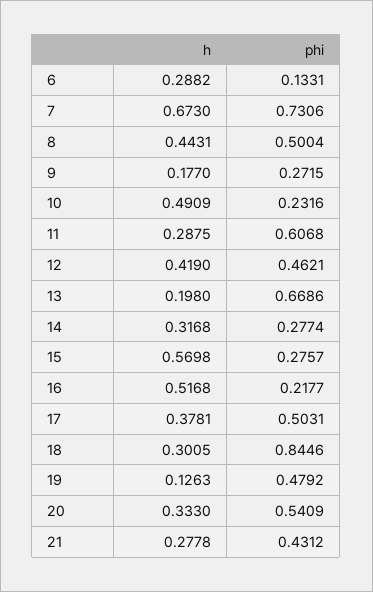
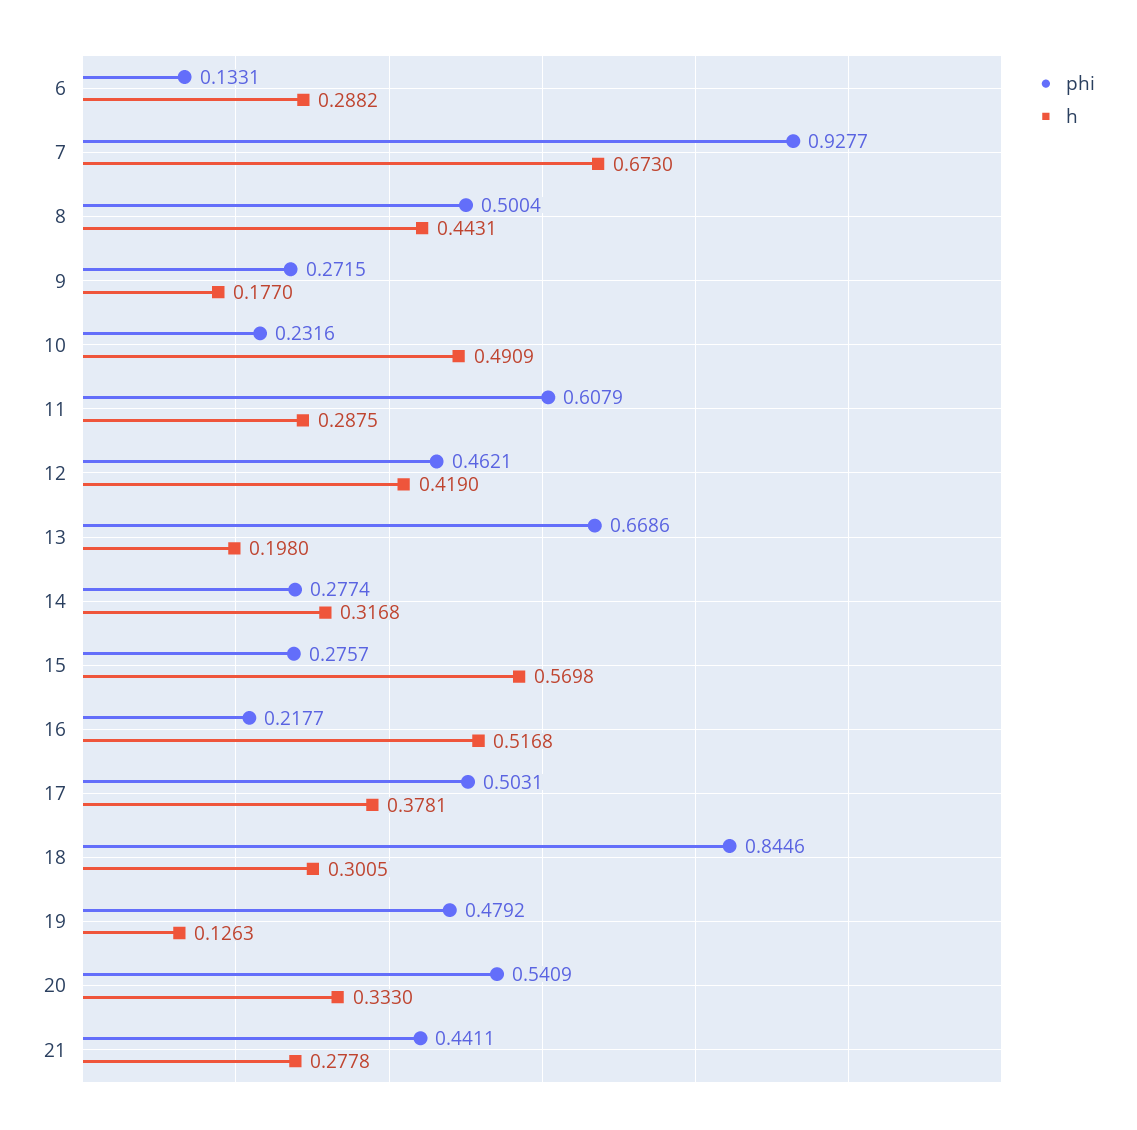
phi, 7: 0.7306 -> 0.9277
phi, 11: 0.6068 -> 0.6079
phi, 21: 0.4312 -> 0.4411

